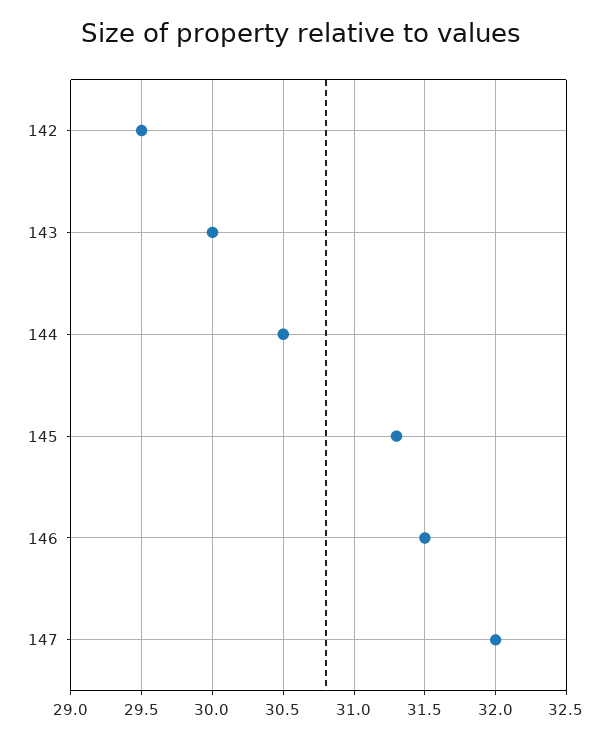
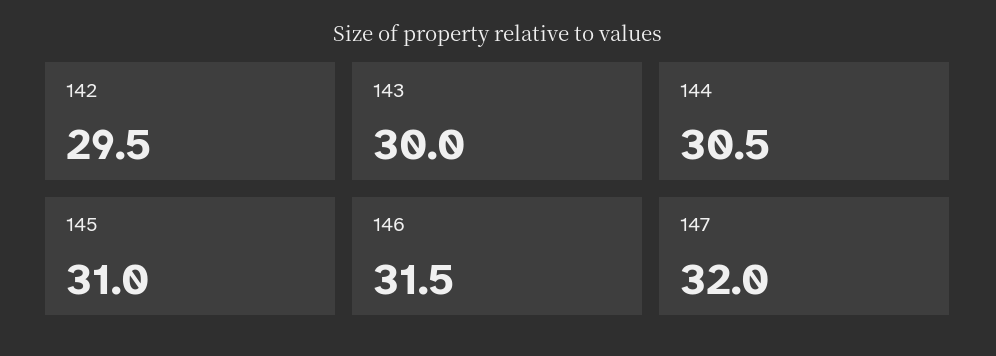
145: 31.3 -> 31

